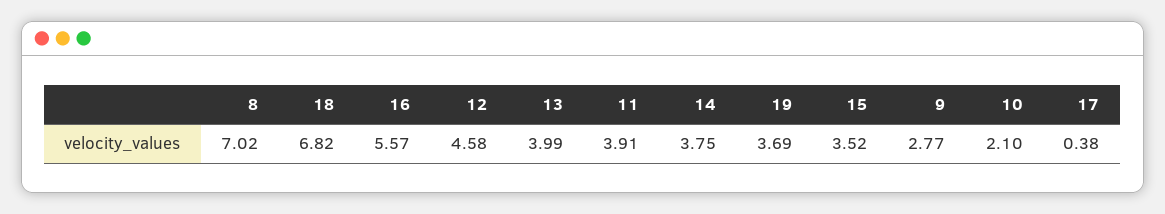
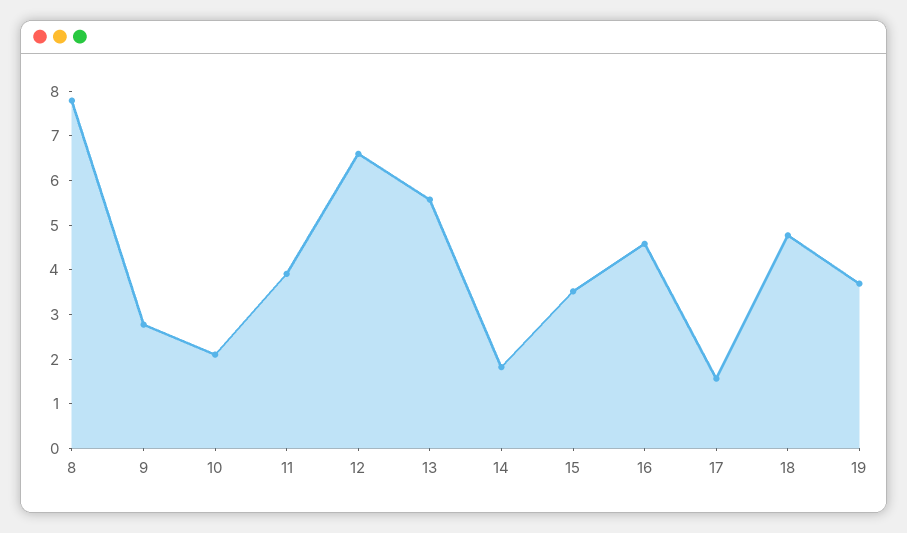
8: 7.02 -> 7.8
18: 6.82 -> 4.8
16: 5.57 -> 4.6
12: 4.58 -> 6.6
13: 3.99 -> 5.6
14: 3.75 -> 1.8
17: 0.38 -> 1.6

